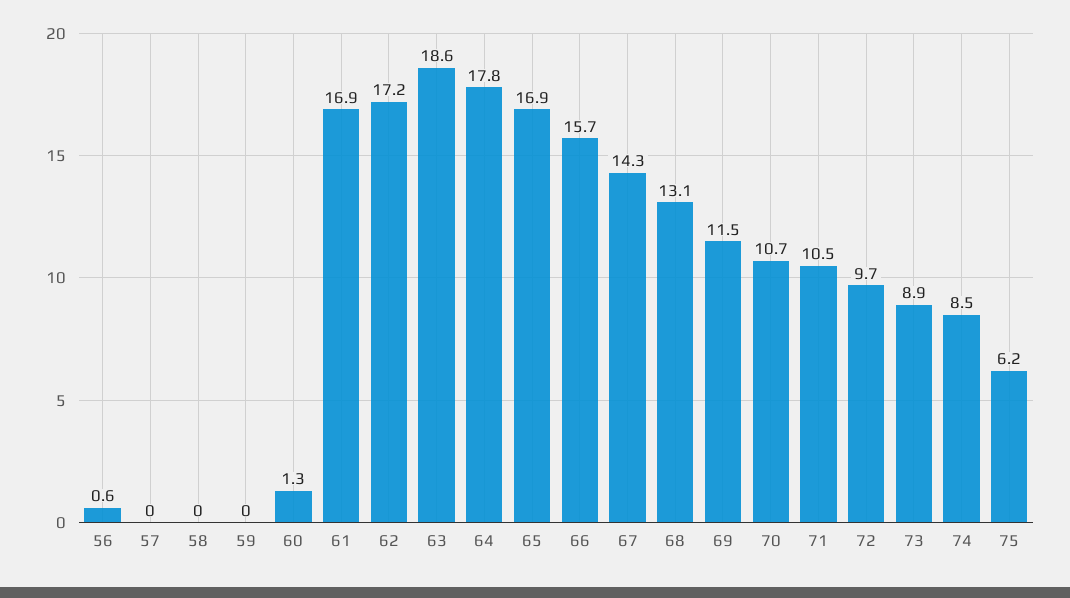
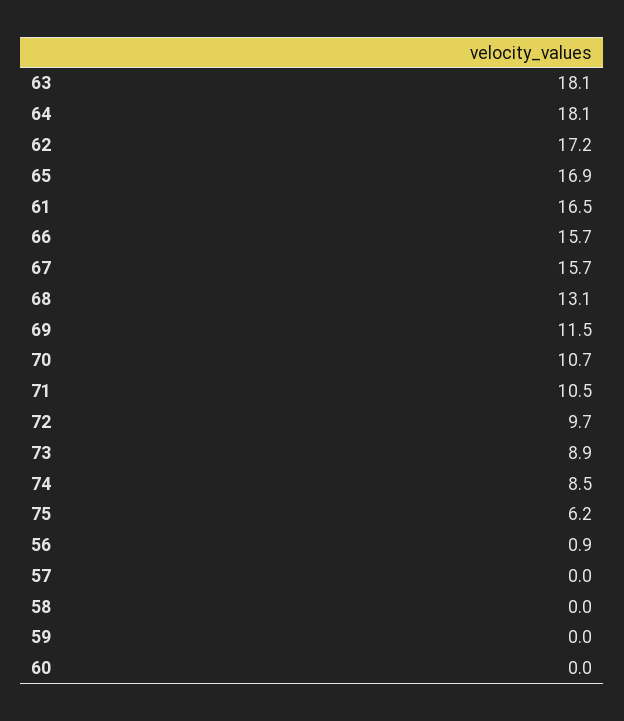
56: 0.6 -> 0.9
60: 1.3 -> 0
61: 16.9 -> 16.5
63: 18.6 -> 18.1
64: 17.8 -> 18.1
67: 14.3 -> 15.7

